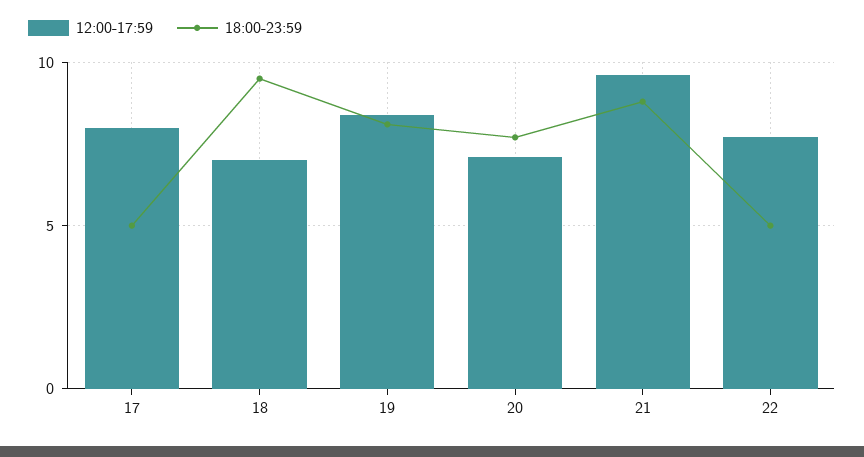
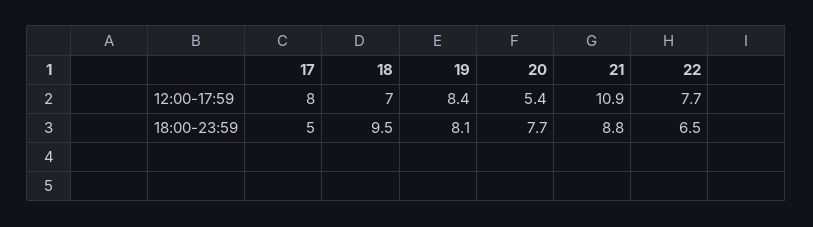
12:00-17:59, 20: 7 -> 5.4
12:00-17:59, 21: 9.5 -> 10.9
18:00-23:59, 22: 5 -> 6.5

